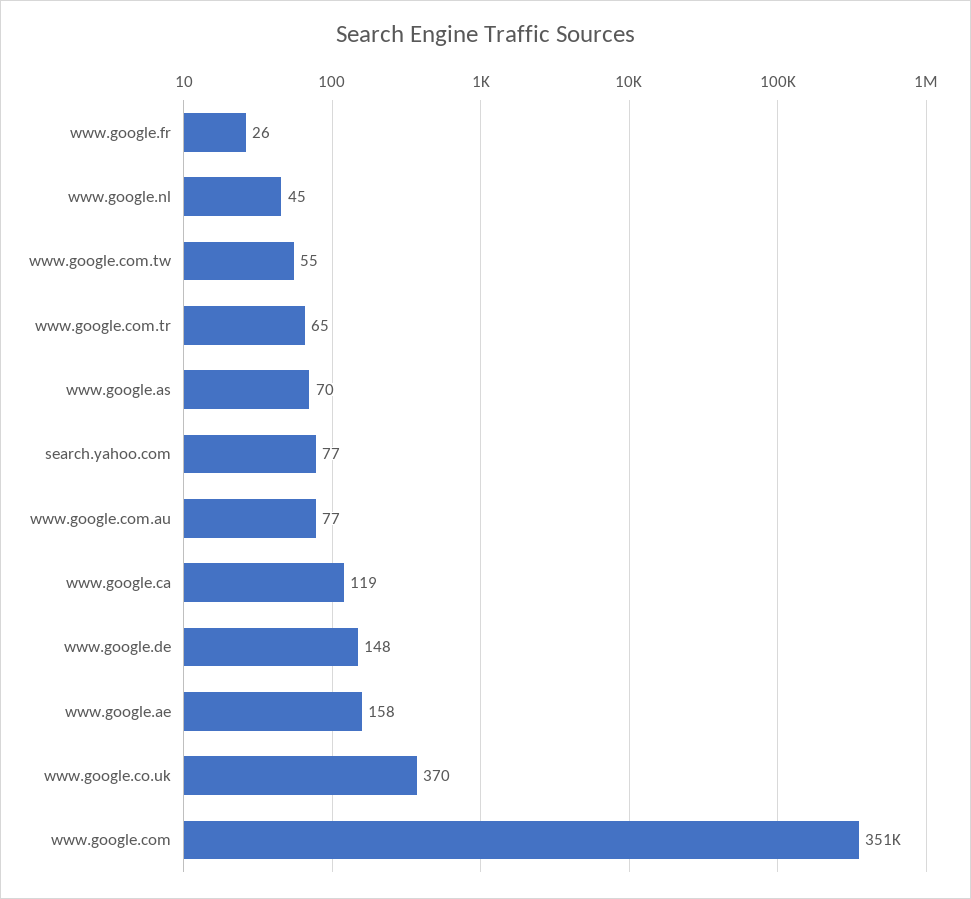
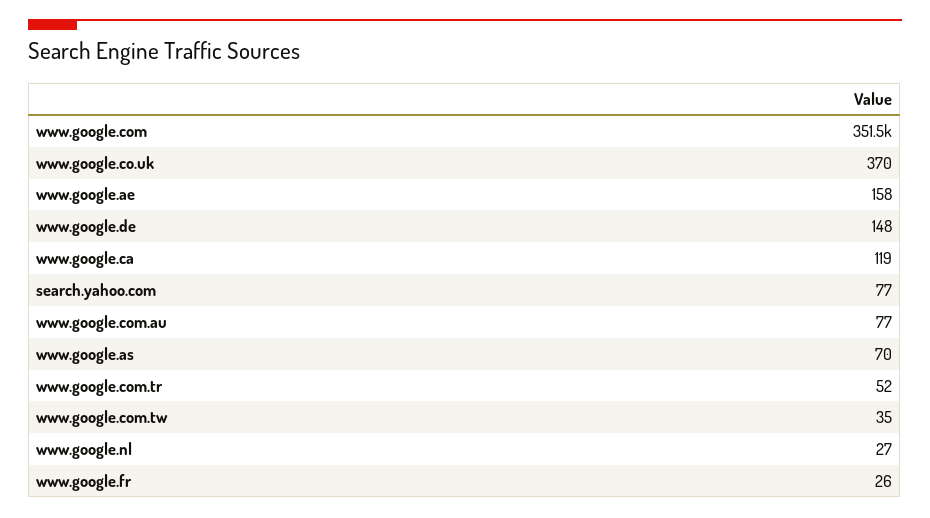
www.google.nl: 45 -> 27
www.google.com.tw: 55 -> 35
www.google.com.tr: 65 -> 52

